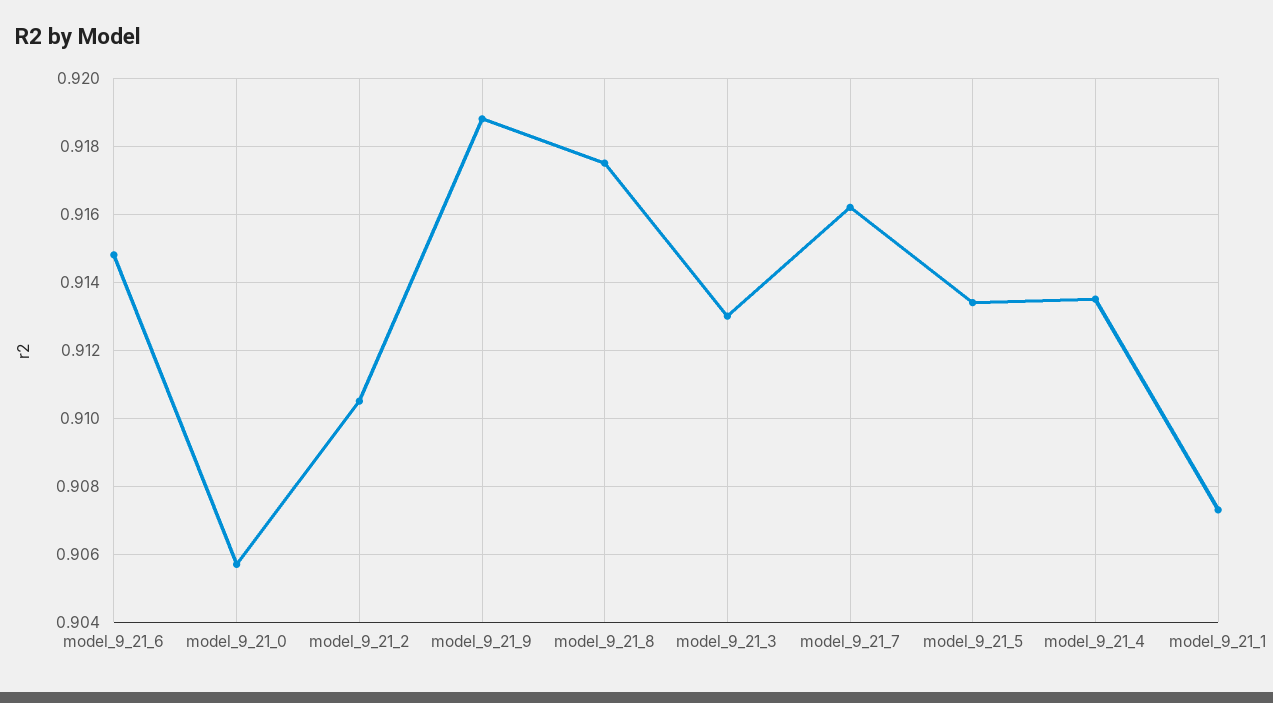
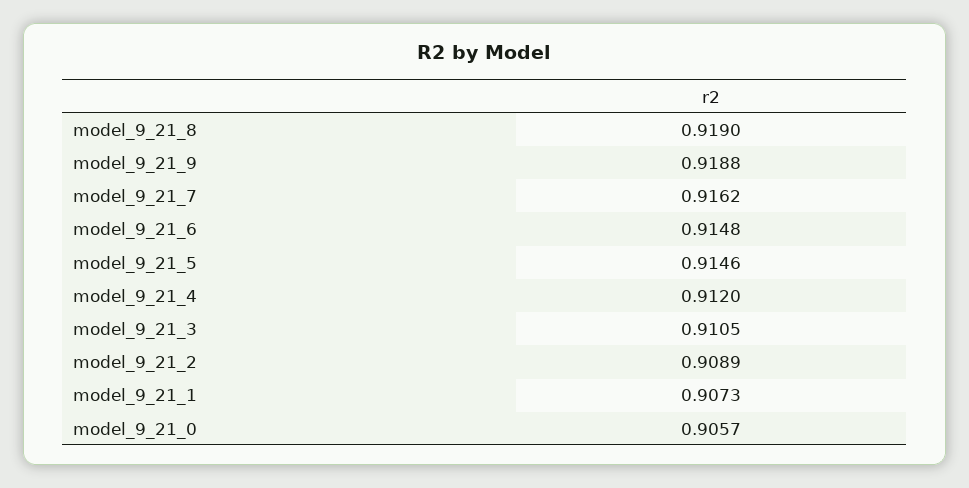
model_9_21_2: 0.9105 -> 0.9089
model_9_21_8: 0.9175 -> 0.919
model_9_21_3: 0.913 -> 0.9105
model_9_21_5: 0.9135 -> 0.9146
model_9_21_4: 0.9135 -> 0.912

